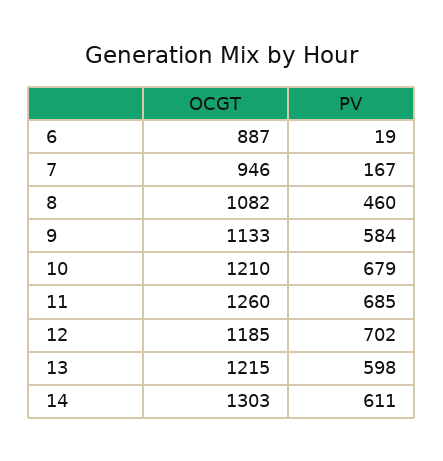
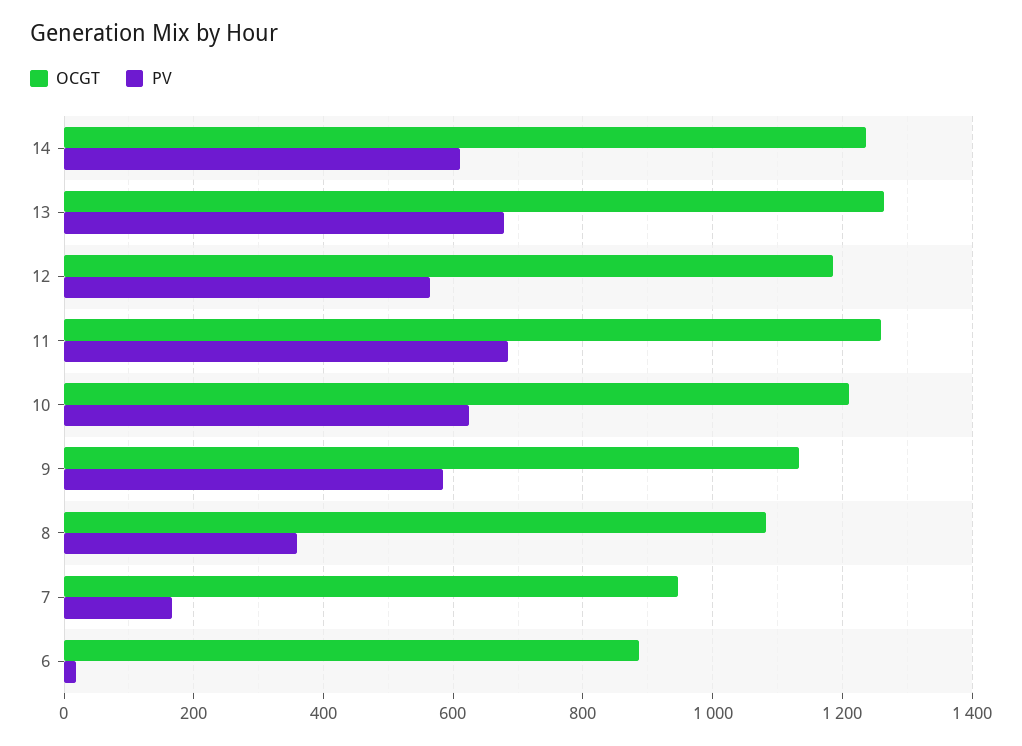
PV, 8: 460 -> 360
PV, 10: 679 -> 620
PV, 12: 702 -> 560
OCGT, 13: 1215 -> 1260
PV, 13: 598 -> 680
OCGT, 14: 1303 -> 1240

